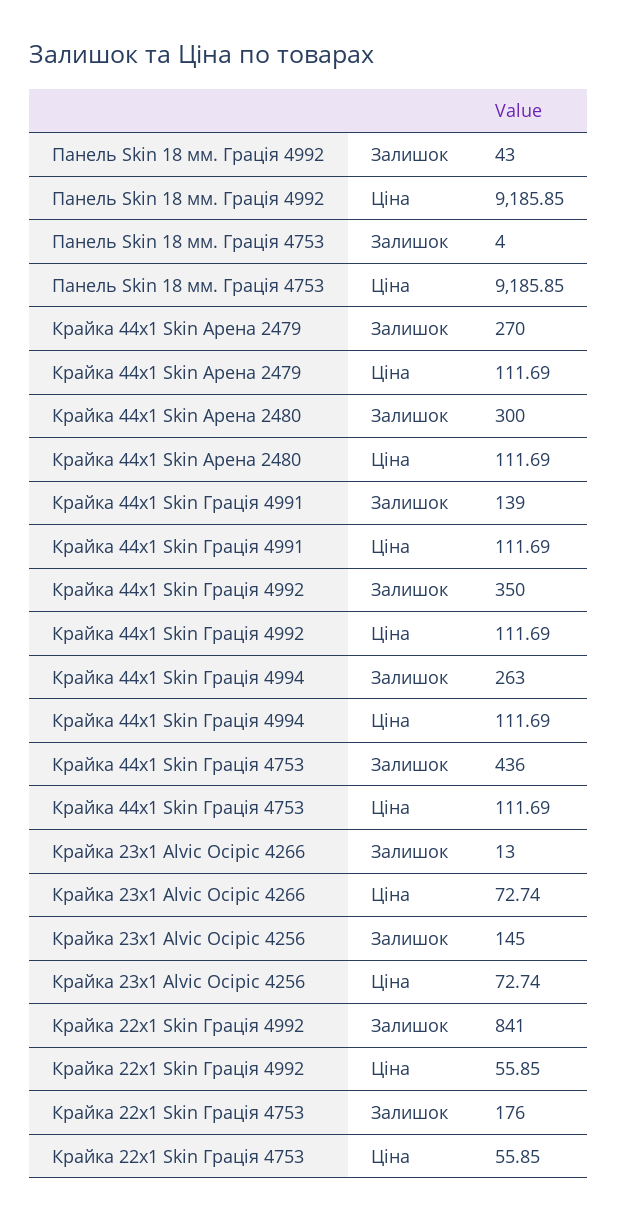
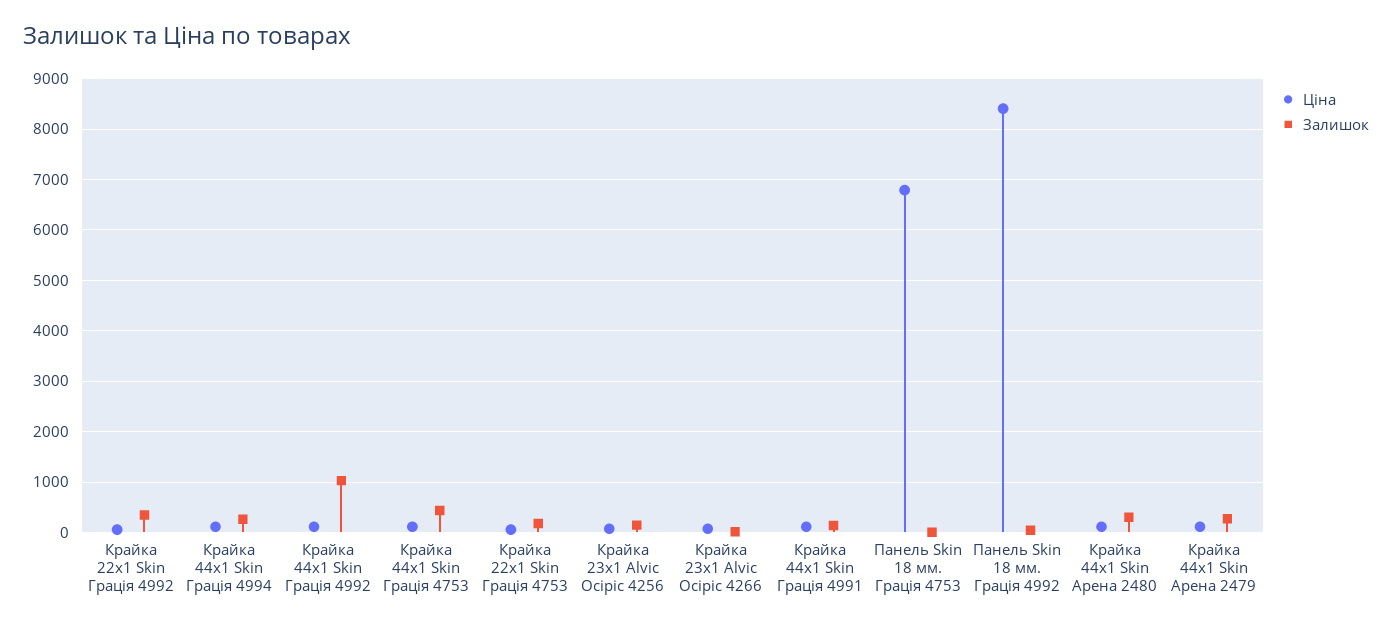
Ціна, Панель Skin 18 мм. Грація 4992: 9185.85 -> 8400
Ціна, Панель Skin 18 мм. Грація 4753: 9185.85 -> 6800
Залишок, Крайка 44x1 Skin Грація 4992: 350 -> 1000
Залишок, Крайка 22x1 Skin Грація 4992: 841 -> 400

